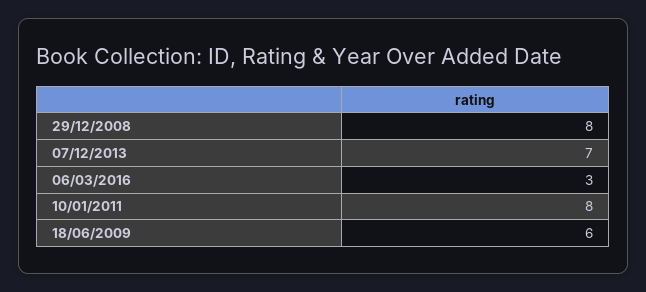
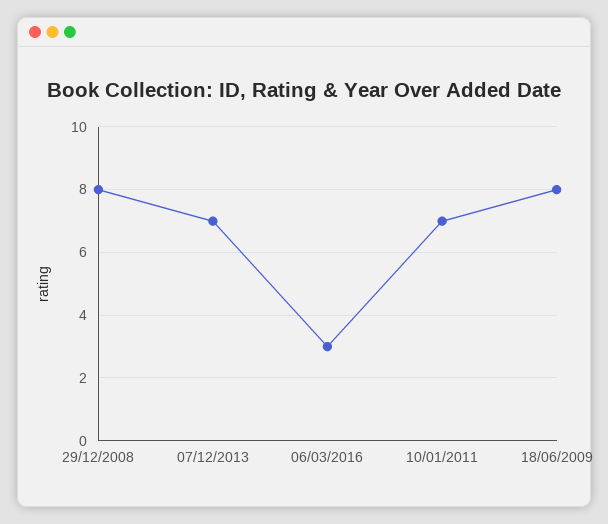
10/01/2011: 8 -> 7
18/06/2009: 6 -> 8

